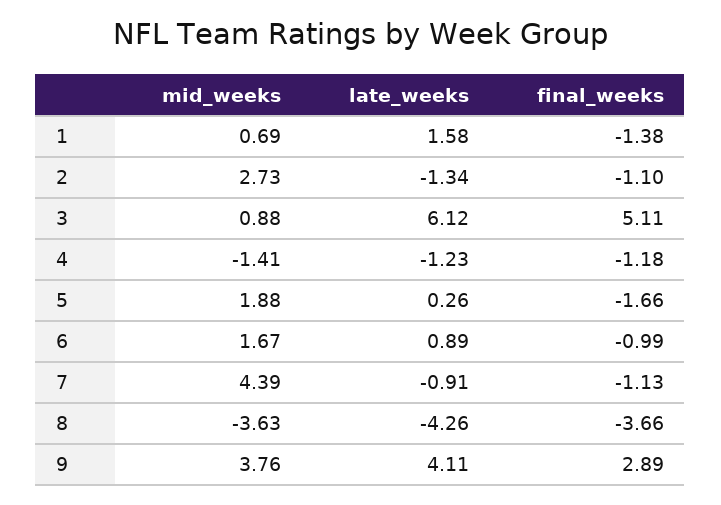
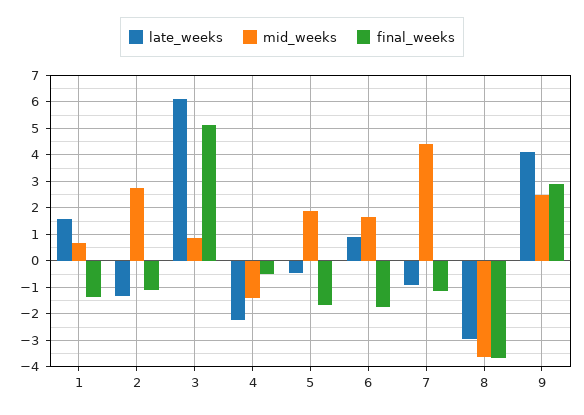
late_weeks, 4: -1.23 -> -2.25
final_weeks, 4: -1.18 -> -0.5
late_weeks, 5: 0.26 -> -0.5
final_weeks, 6: -0.99 -> -1.75
late_weeks, 8: -4.26 -> -3
mid_weeks, 9: 3.76 -> 2.5

